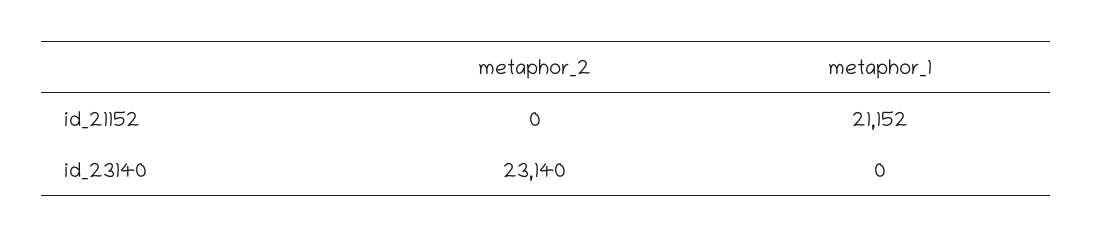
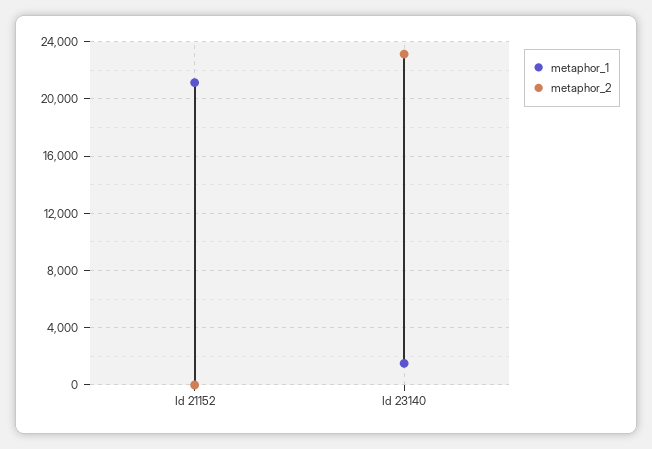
metaphor_1, id_23140: 0 -> 1500

